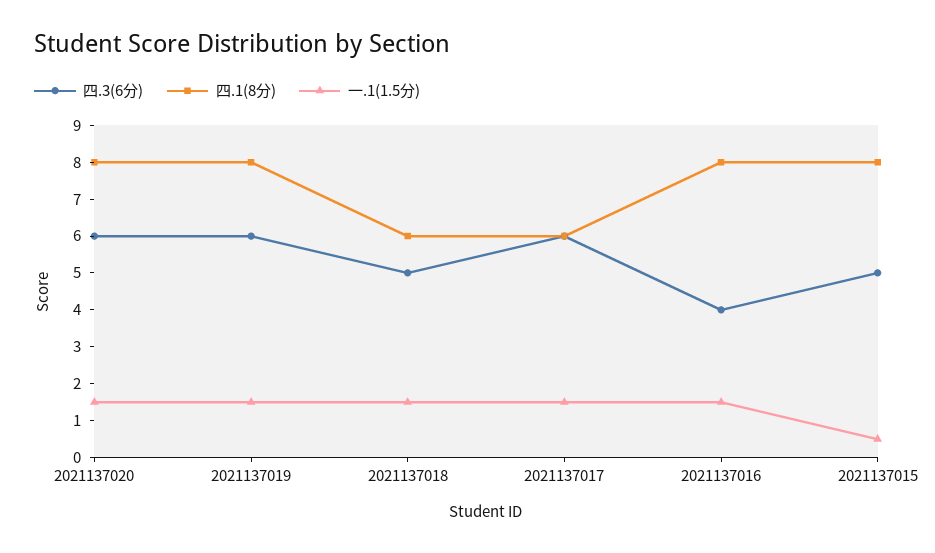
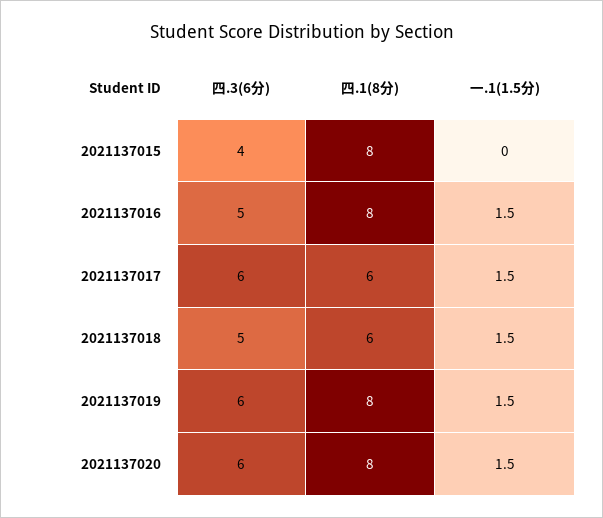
四.3(6分), 2021137016: 4 -> 5
四.3(6分), 2021137015: 5 -> 4
一.1(1.5分), 2021137015: 0.5 -> 0

